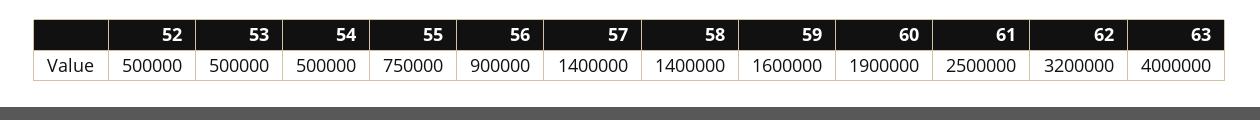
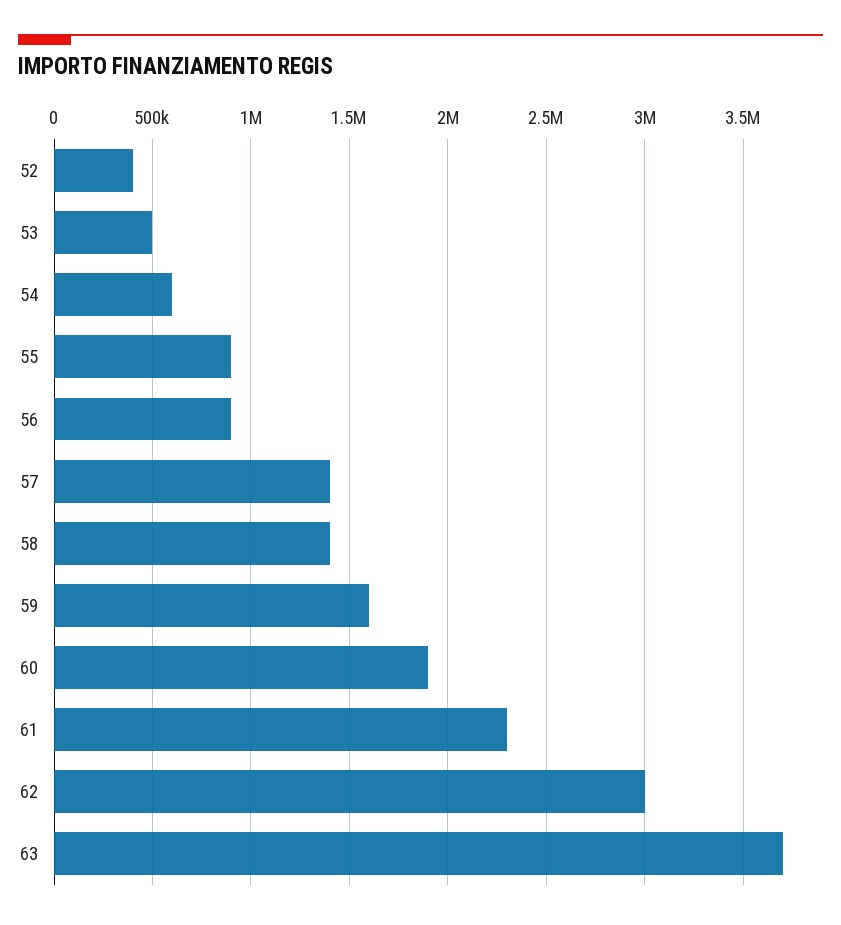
52: 500000 -> 400000
54: 500000 -> 600000
55: 750000 -> 900000
61: 2500000 -> 2300000
62: 3200000 -> 3000000
63: 4000000 -> 3700000

